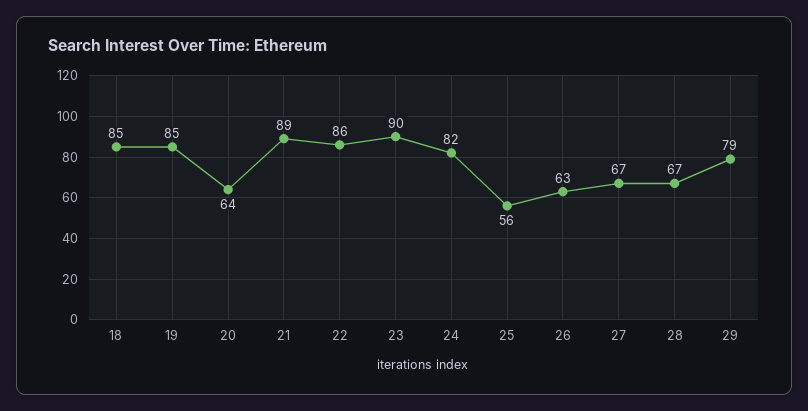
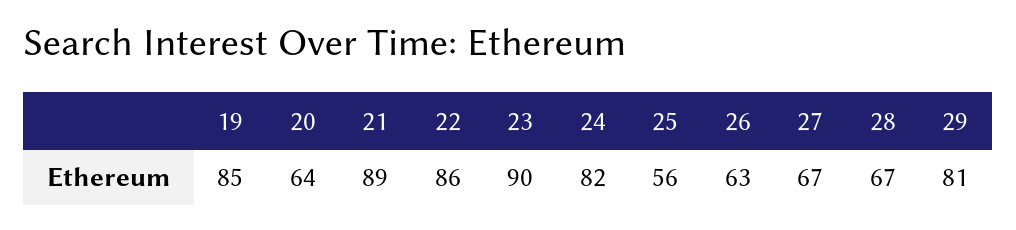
18: 85 -> none
29: 79 -> 81

